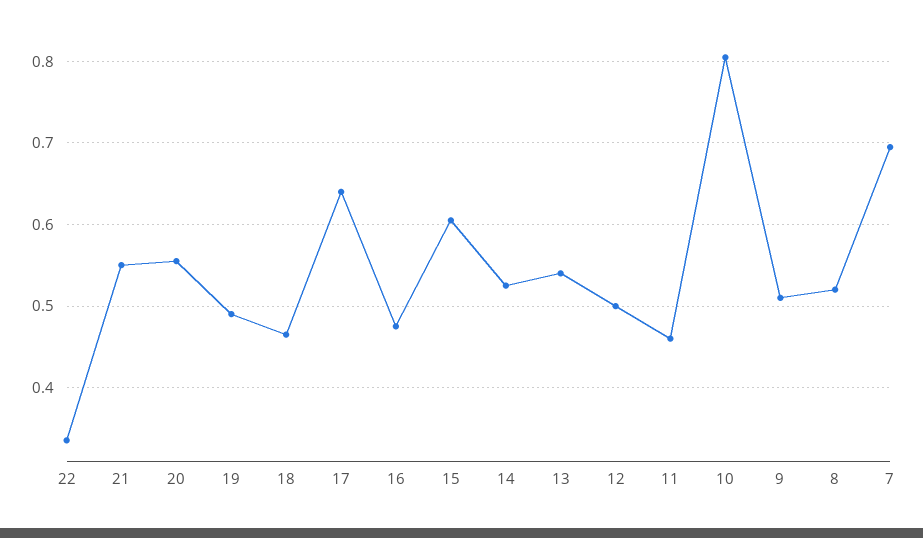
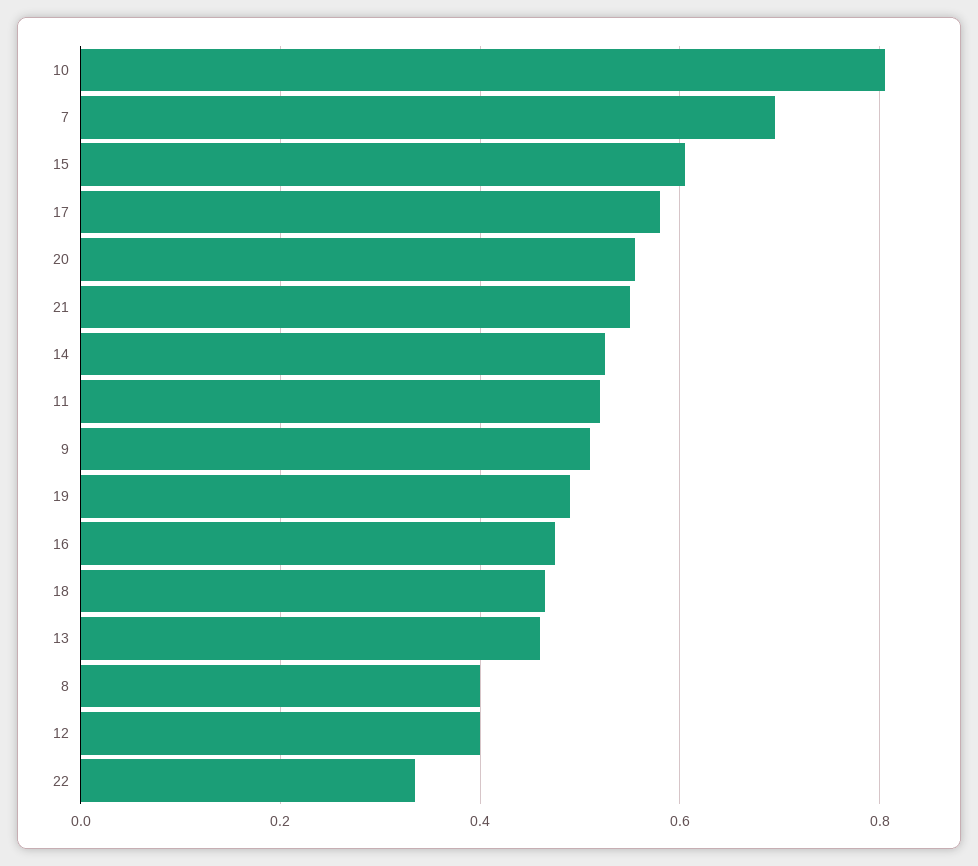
17: 0.64 -> 0.58
13: 0.54 -> 0.46
12: 0.5 -> 0.4
11: 0.46 -> 0.52
8: 0.52 -> 0.4

